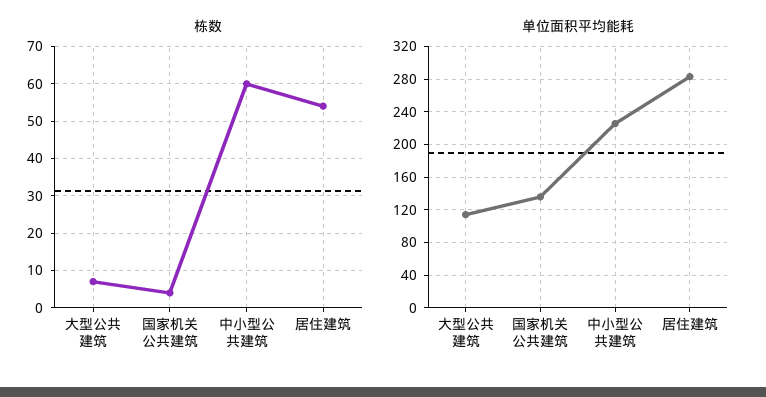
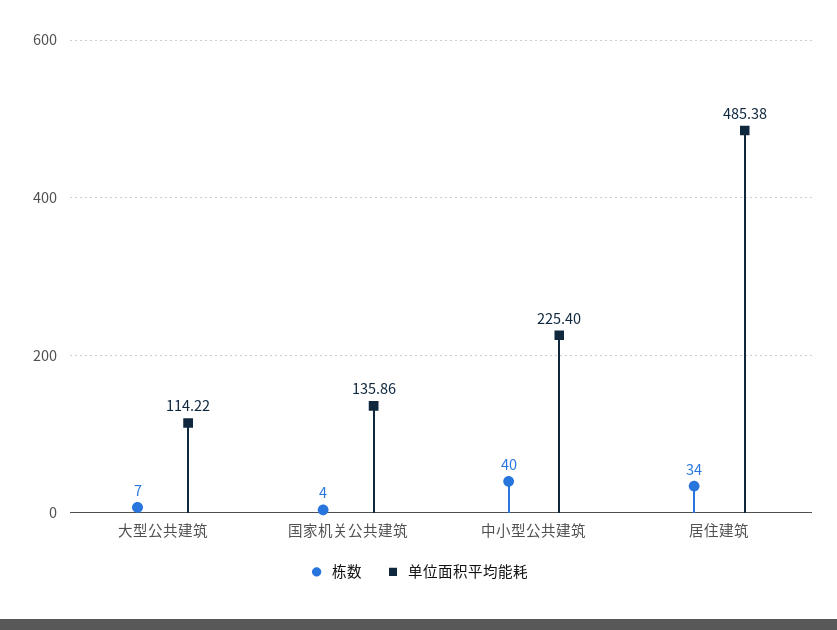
栋数, 中小型公共建筑: 60 -> 40
栋数, 居住建筑: 55 -> 34
单位面积平均能耗, 居住建筑: 280 -> 485.38

